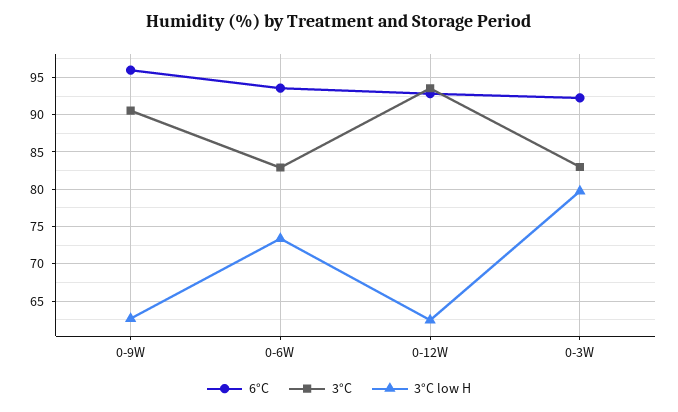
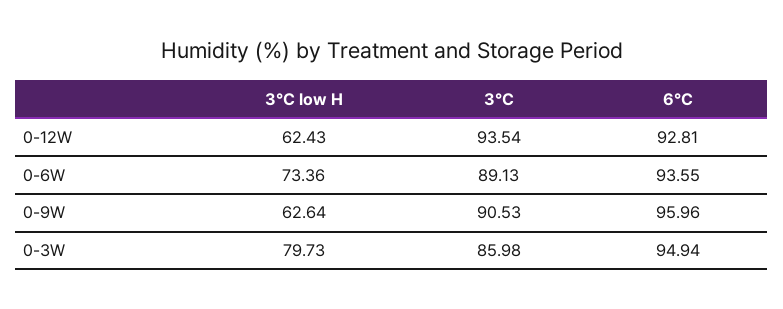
3°C, 0-6W: 83 -> 89.13
6°C, 0-3W: 92 -> 94.94
3°C, 0-3W: 83 -> 85.98

